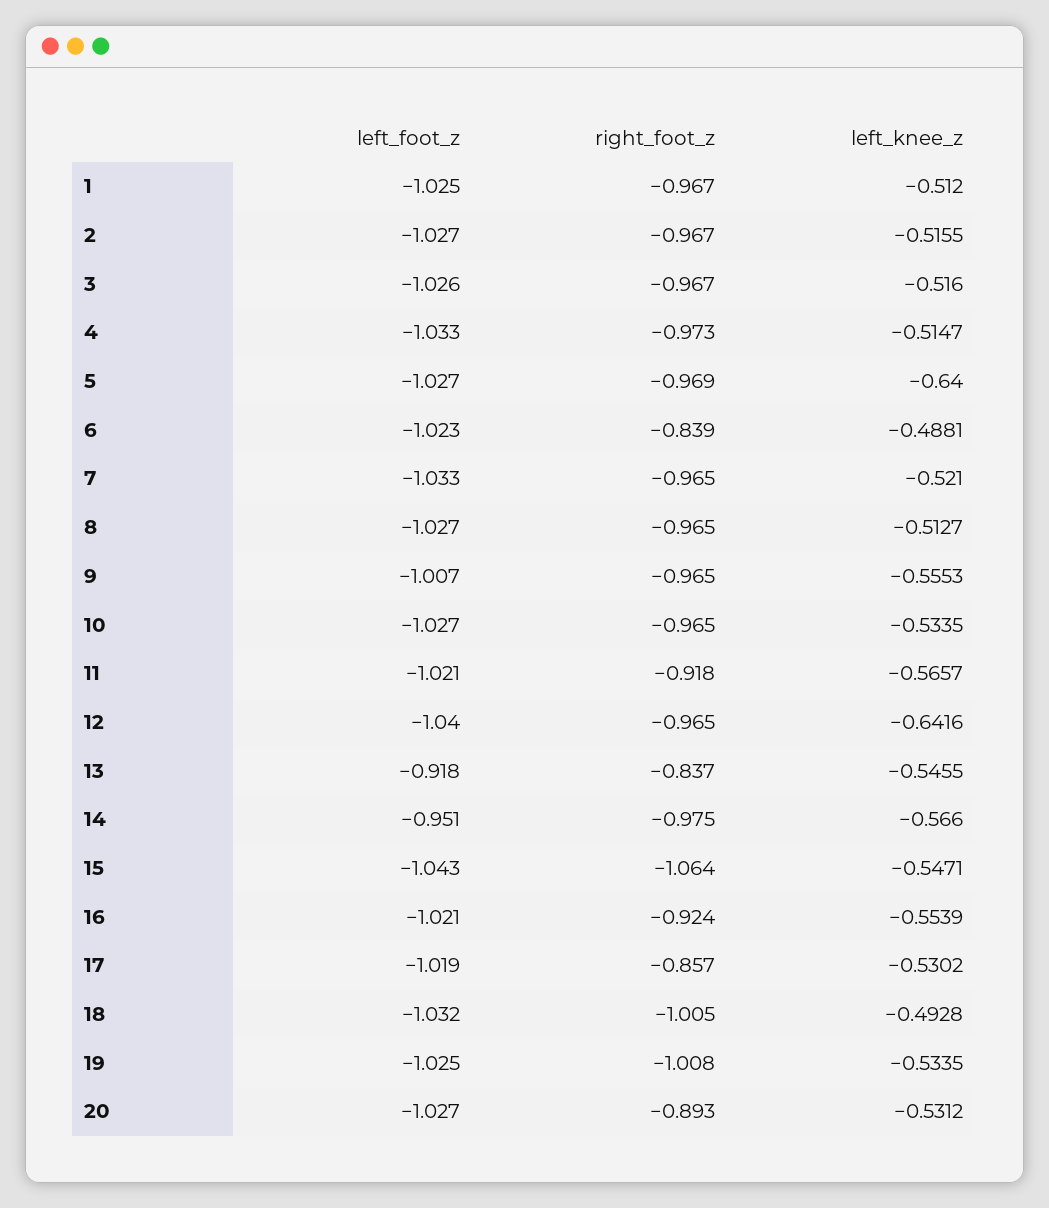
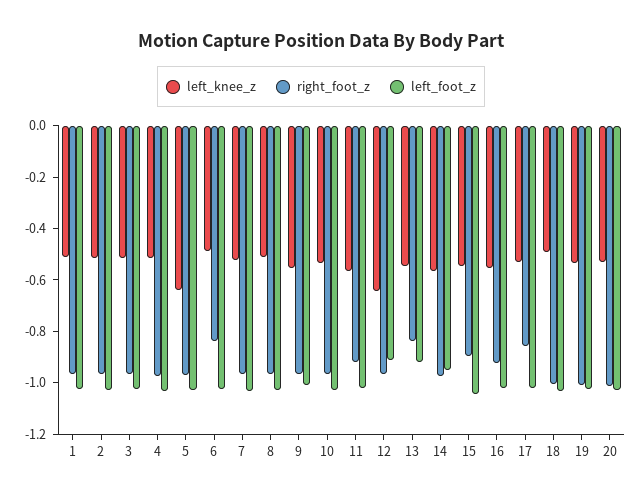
left_foot_z, 12: -1.04 -> -0.9
right_foot_z, 15: -1.064 -> -0.9
right_foot_z, 20: -0.893 -> -1

